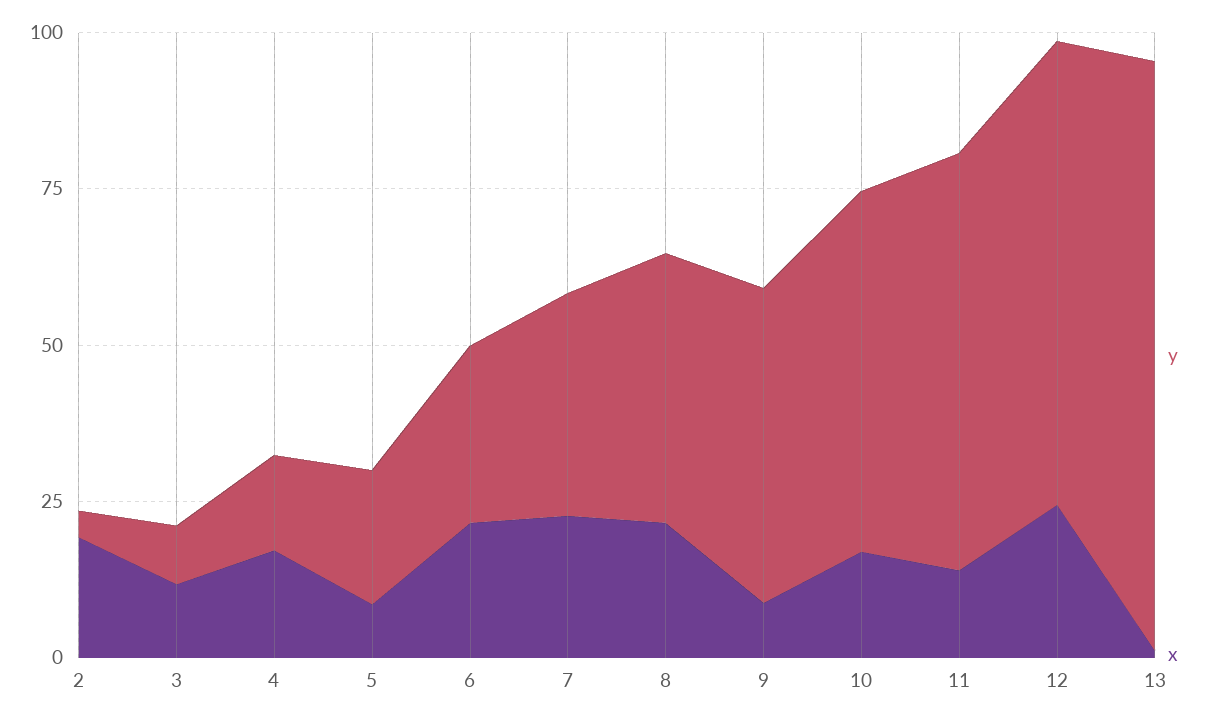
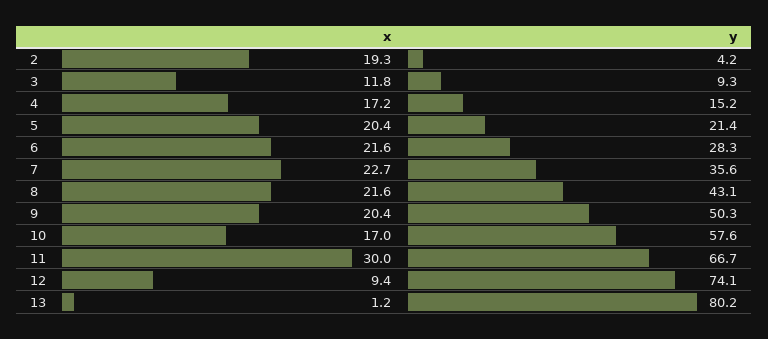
x, 5: 10 -> 20.4
x, 9: 10 -> 20.4
x, 11: 15 -> 30
x, 12: 25 -> 9.4
y, 13: 95 -> 80.2

